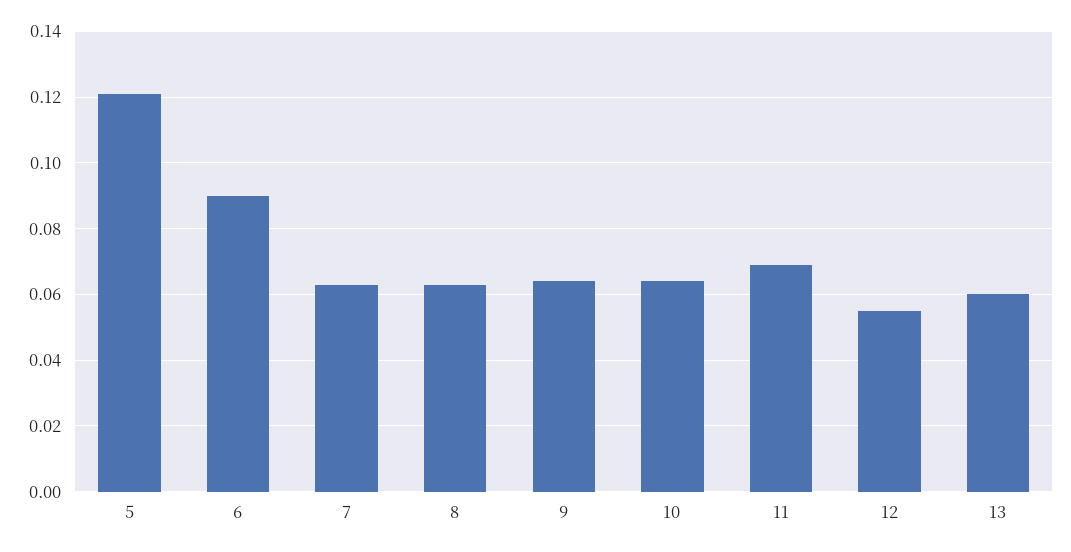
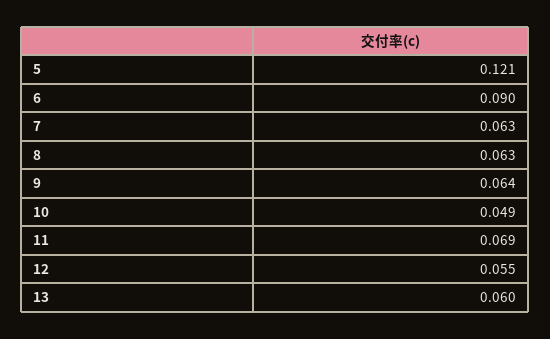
10: 0.065 -> 0.049

